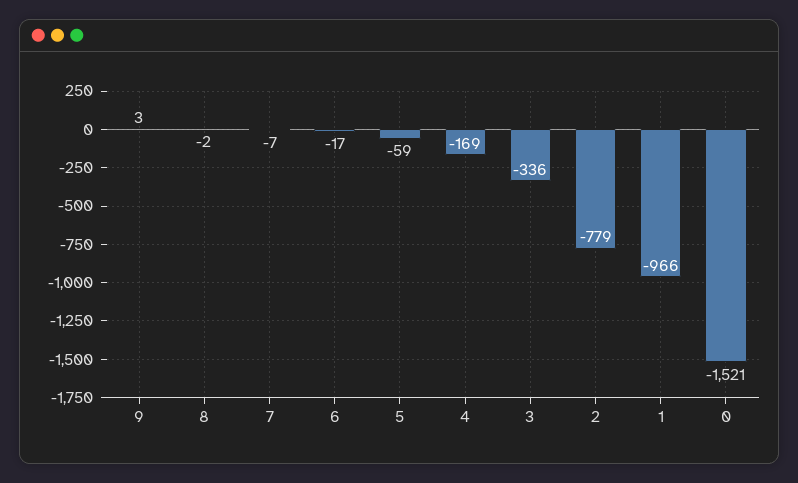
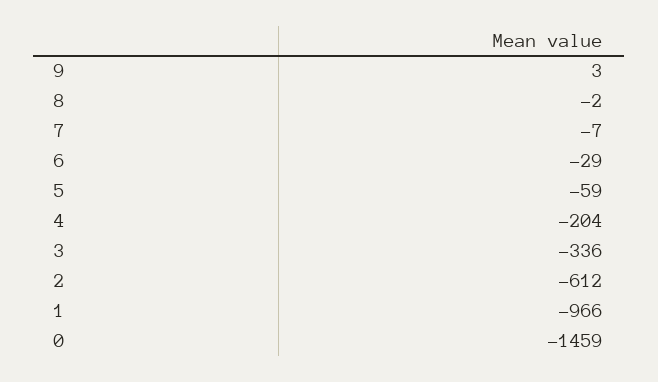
6: -17 -> -29
4: -169 -> -204
2: -779 -> -612
0: -1521 -> -1459

